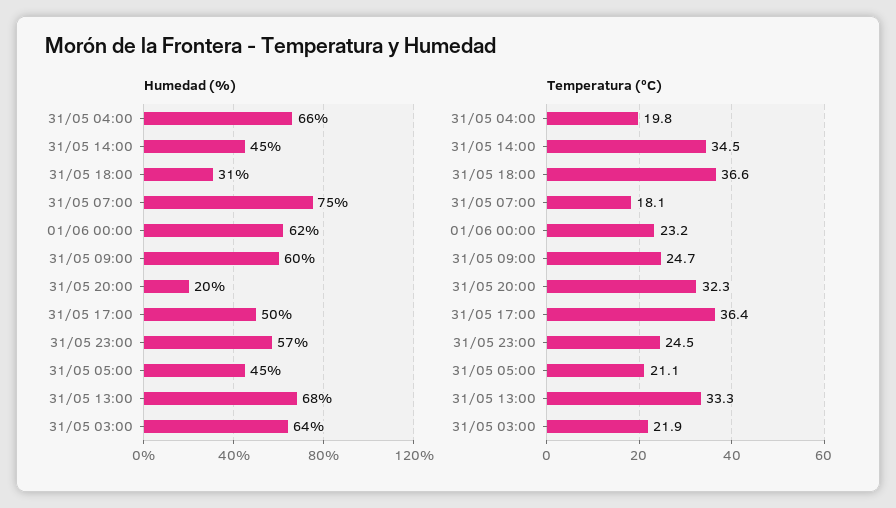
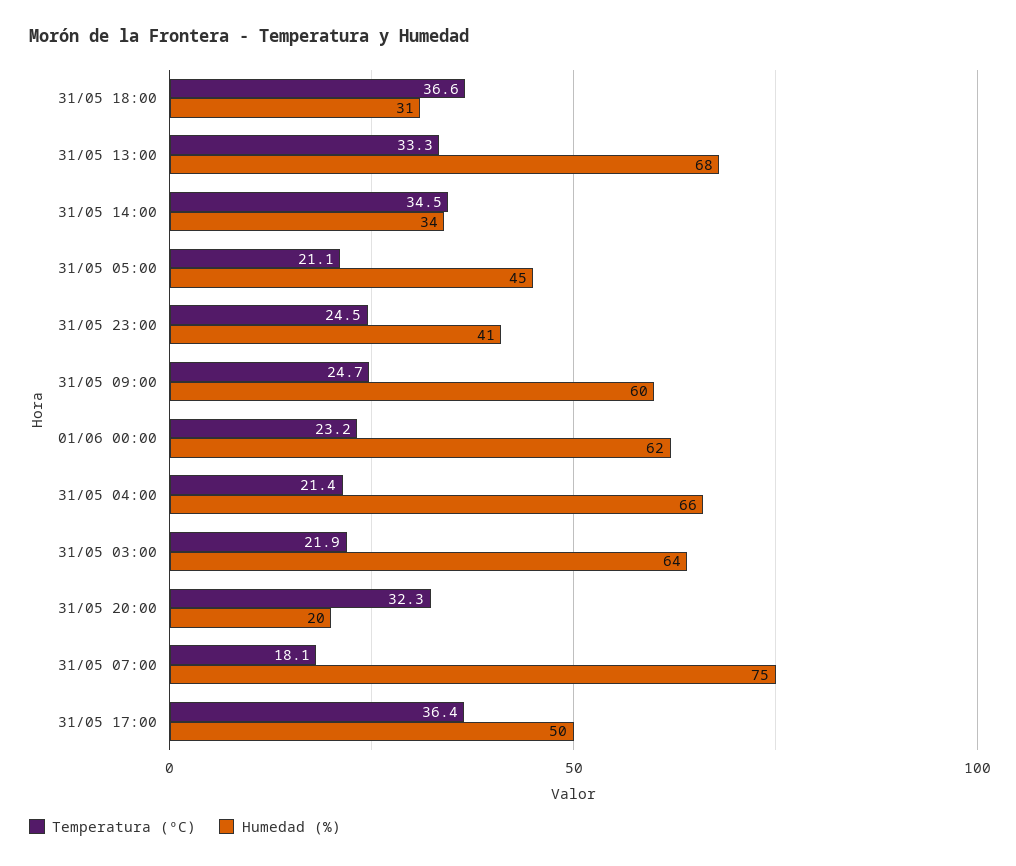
Humedad (%), 31/05 14:00: 45 -> 34
Humedad (%), 31/05 23:00: 57 -> 41
Temperatura (ºC), 31/05 04:00: 19.8 -> 21.4

